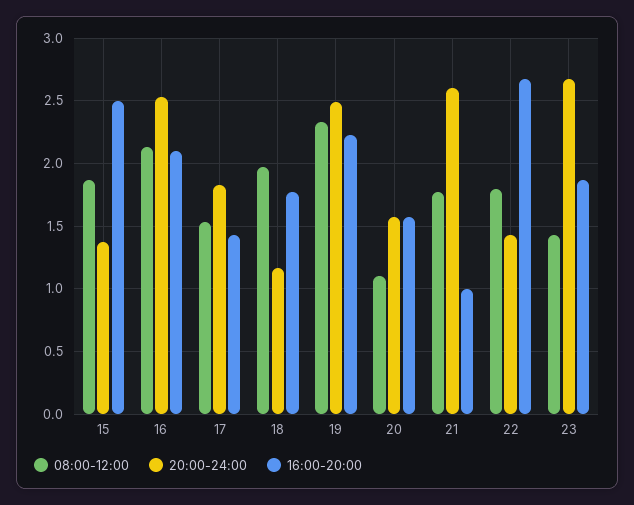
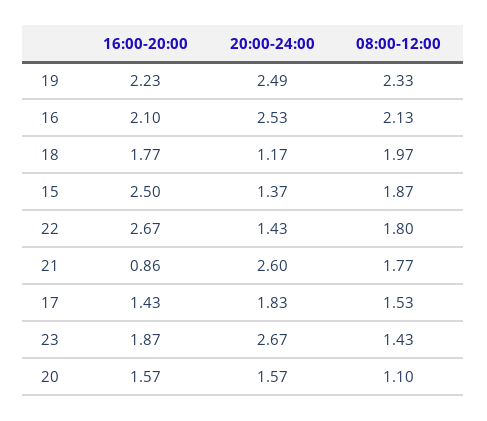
16:00-20:00, 21: 1 -> 0.86

